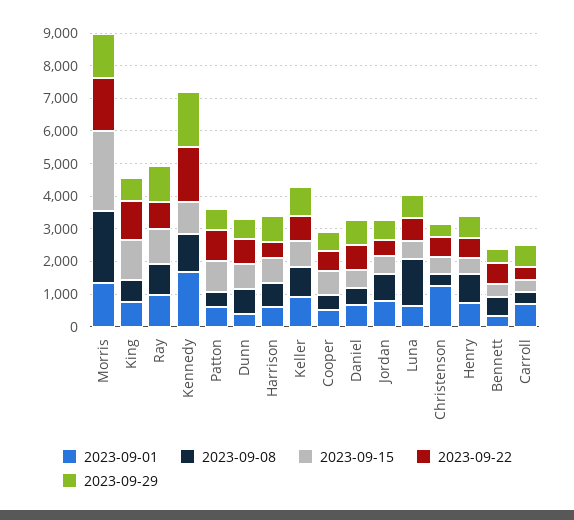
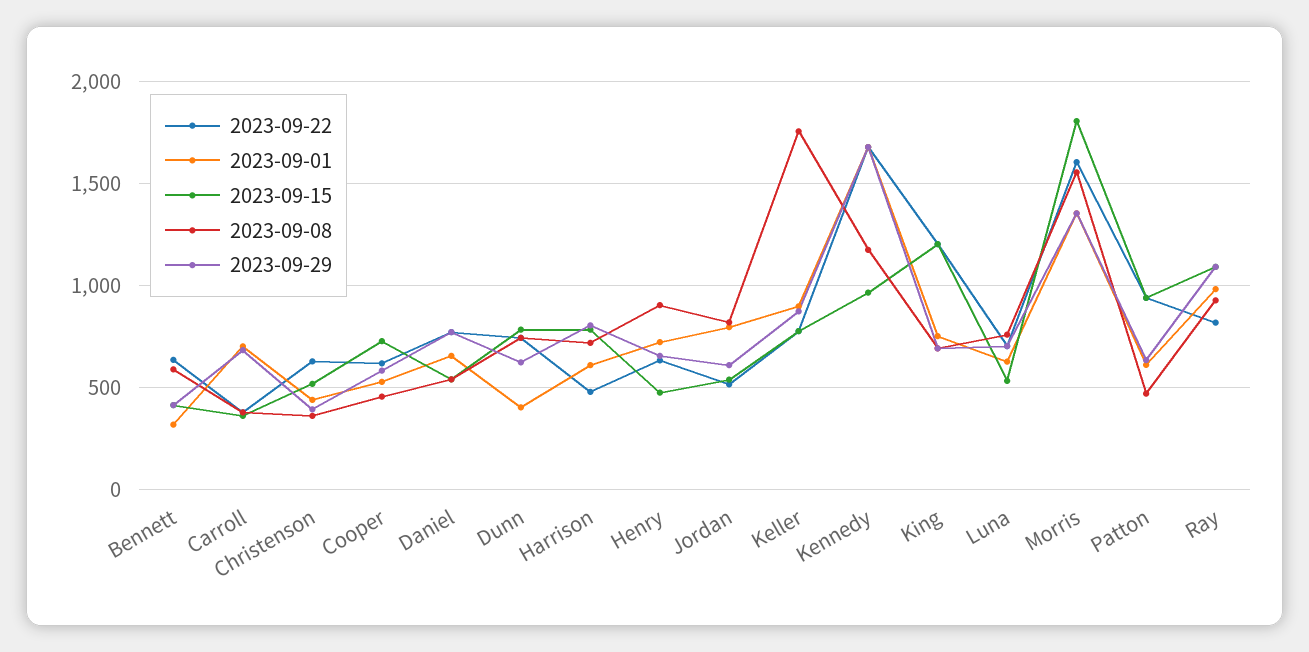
2023-09-08, Morris: 2250 -> 1550
2023-09-15, Morris: 2500 -> 1800
2023-09-08, Keller: 1000 -> 1750
2023-09-08, Luna: 1500 -> 750
2023-09-01, Christenson: 1250 -> 450

